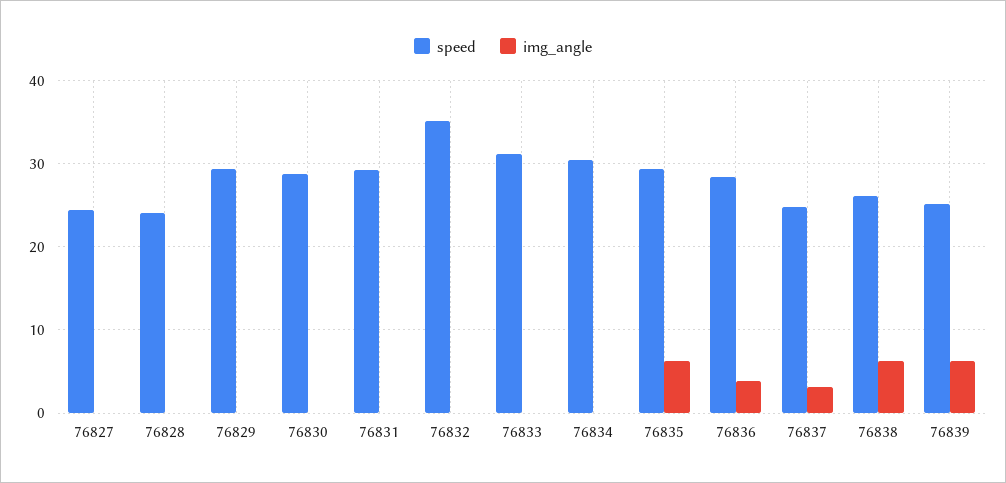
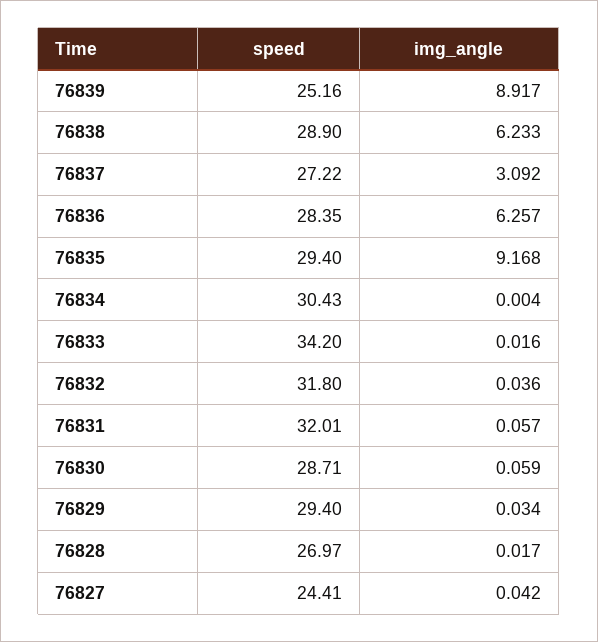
speed, 76828: 24 -> 26.97
speed, 76831: 29 -> 32.01
speed, 76832: 35 -> 31.8
speed, 76833: 31 -> 34.2
img_angle, 76835: 6 -> 9.168
img_angle, 76836: 4 -> 6.257
speed, 76837: 25 -> 27.22
speed, 76838: 26 -> 28.9
img_angle, 76839: 6 -> 8.917

